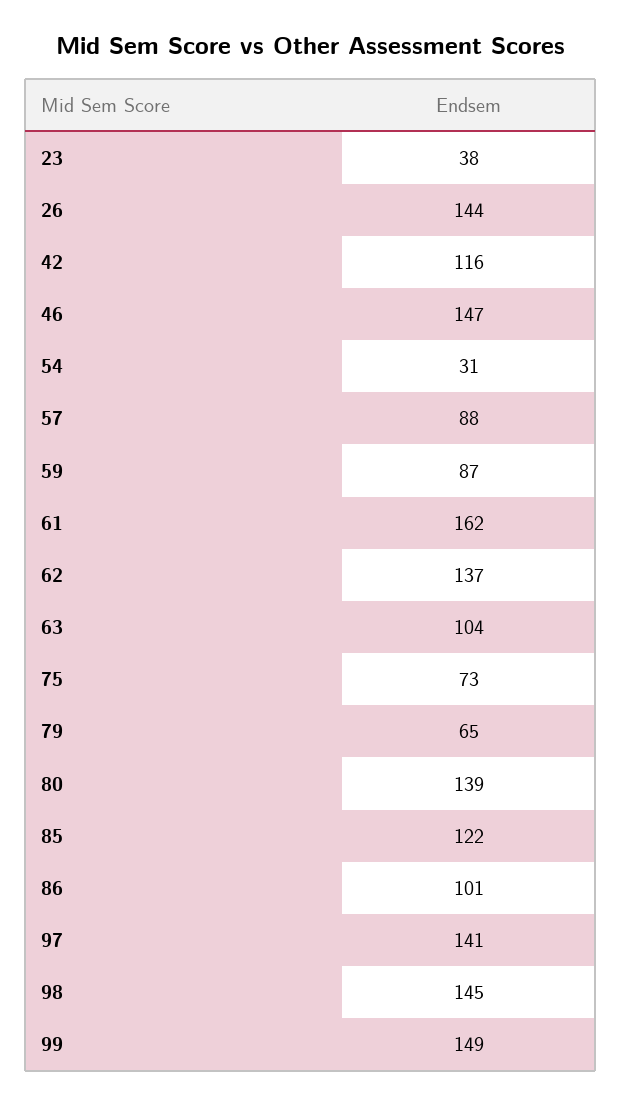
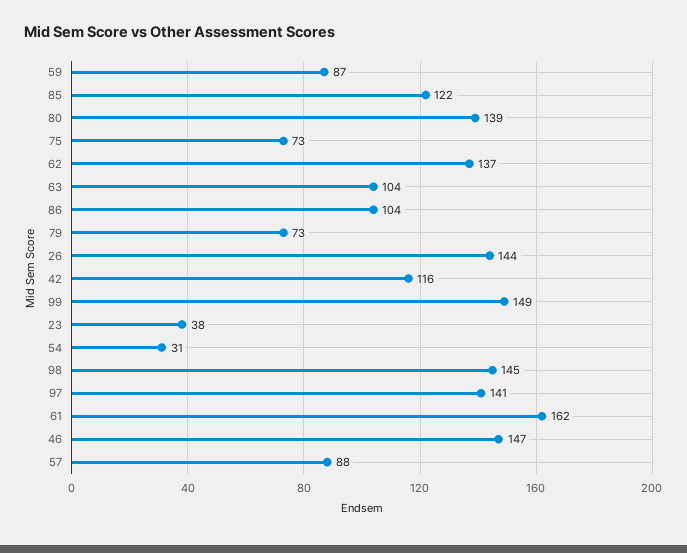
79: 65 -> 73
86: 101 -> 104

